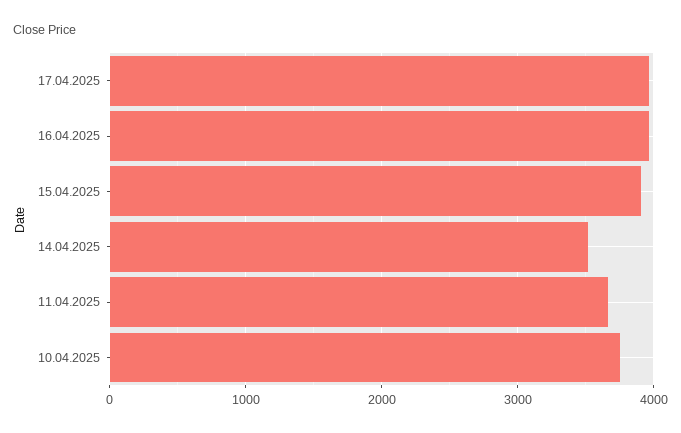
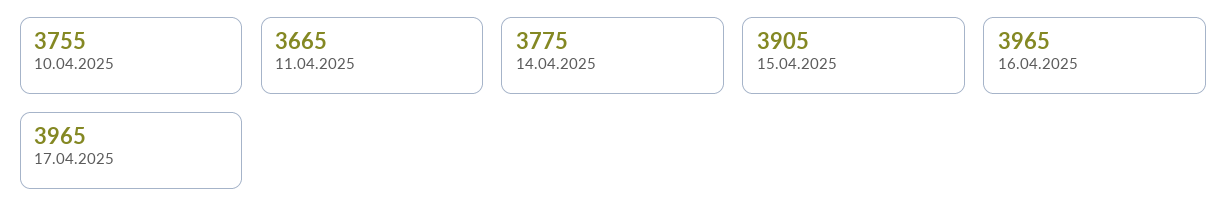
14.04.2025: 3500 -> 3775

